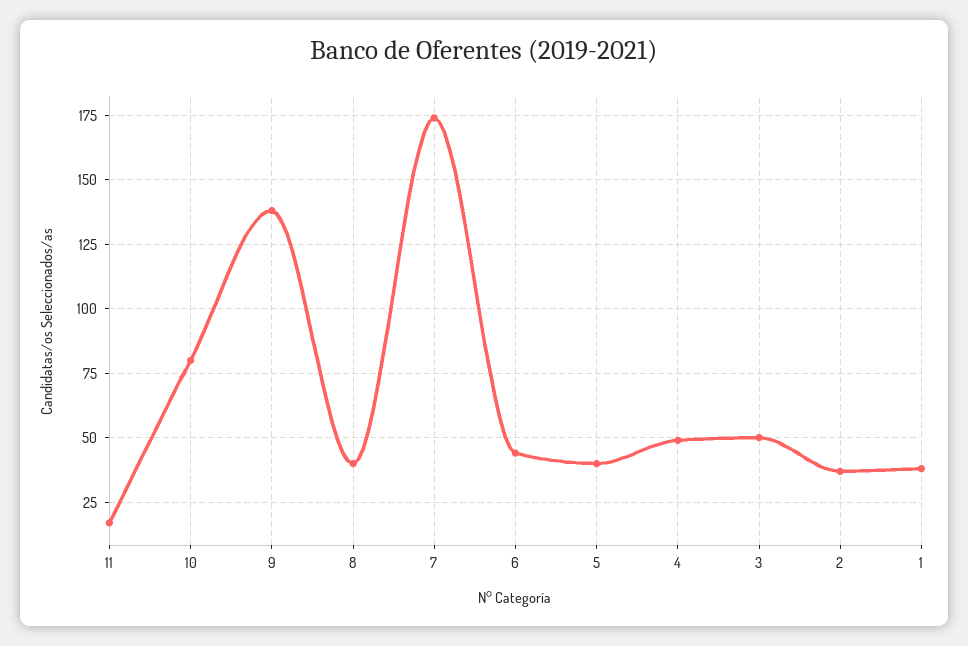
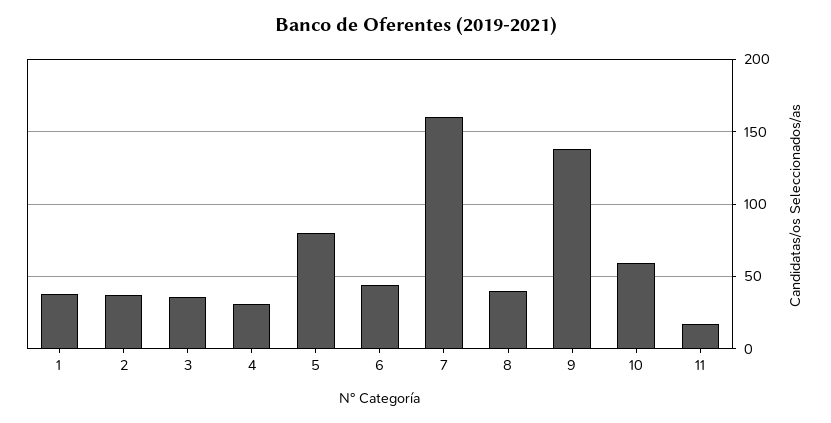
10: 80 -> 60
7: 175 -> 160
5: 40 -> 80
4: 50 -> 30
3: 50 -> 35

